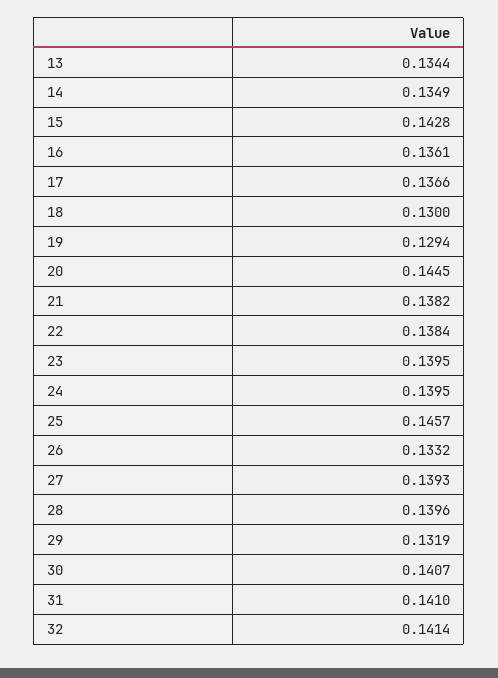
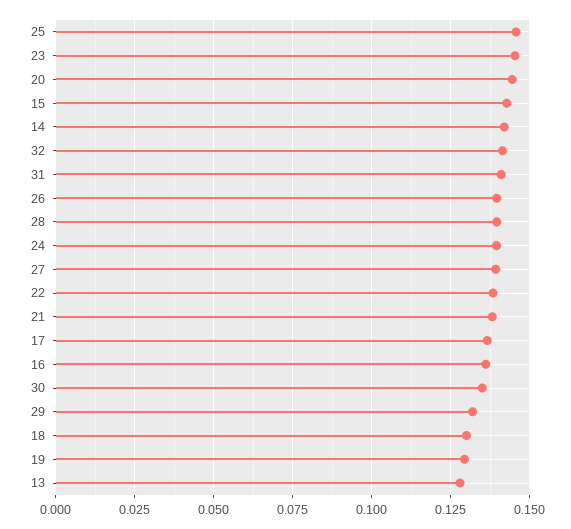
13: 0.1344 -> 0.1275
14: 0.1349 -> 0.1425
23: 0.1395 -> 0.145
26: 0.1332 -> 0.14
30: 0.1407 -> 0.135

